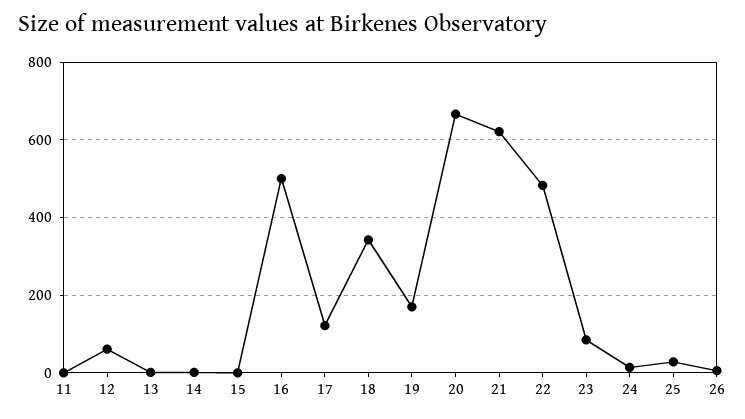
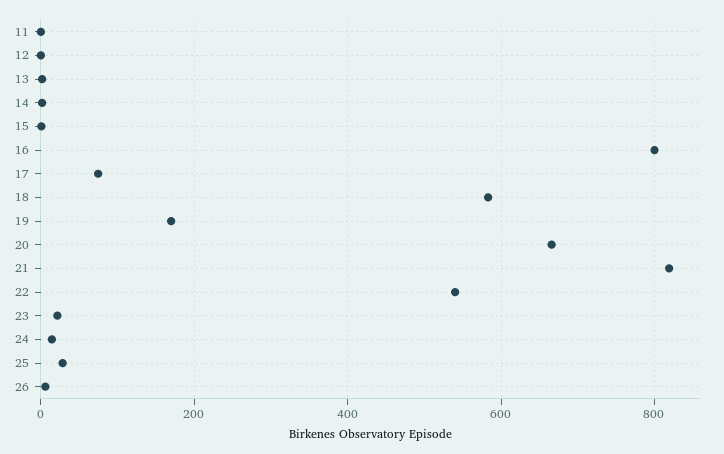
12: 60 -> 0
16: 500 -> 800
17: 120 -> 80
18: 340 -> 580
21: 620 -> 820
22: 480 -> 540
23: 80 -> 20

